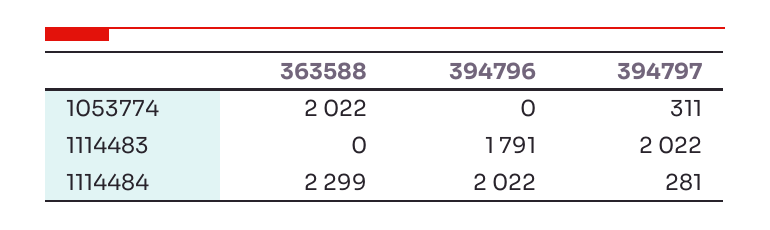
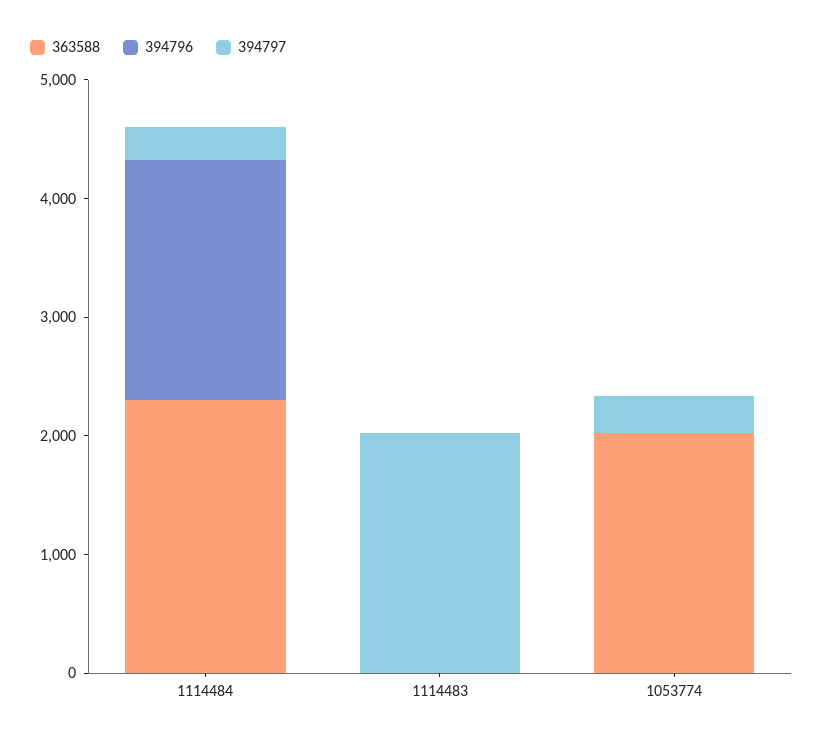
394796, 1114483: 1791 -> 0

